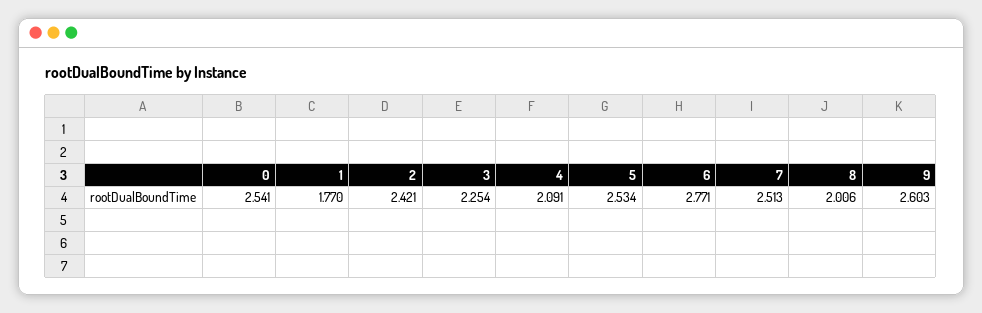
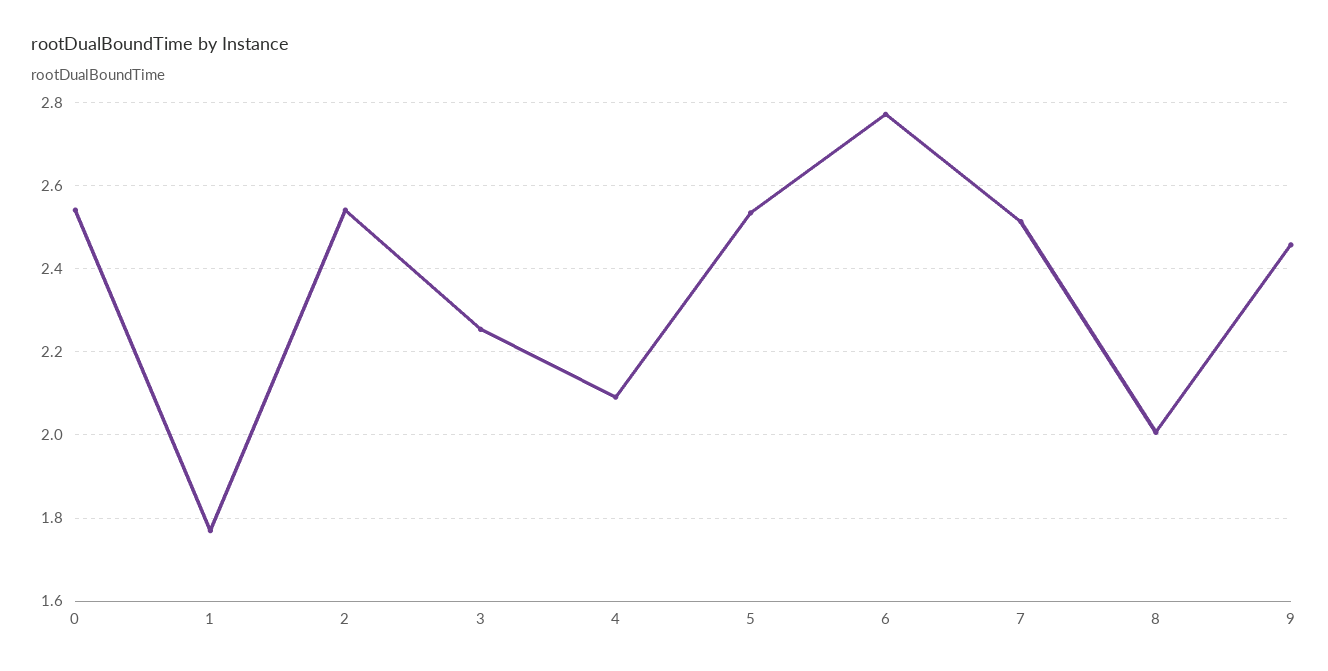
2: 2.421 -> 2.54
9: 2.603 -> 2.46

